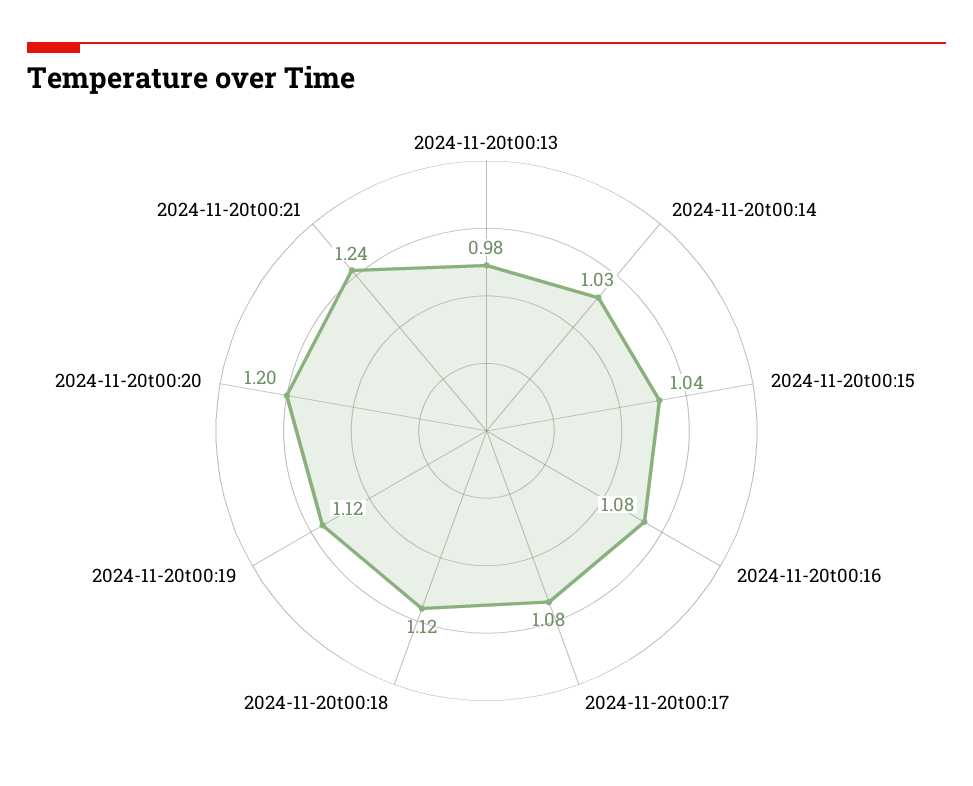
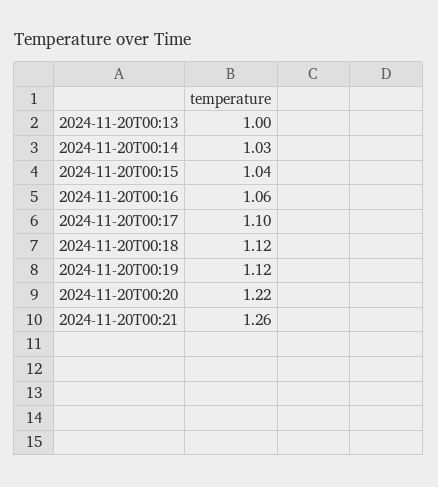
2024-11-20t00:13: 0.98 -> 1
2024-11-20t00:16: 1.08 -> 1.06
2024-11-20t00:17: 1.08 -> 1.1
2024-11-20t00:20: 1.2 -> 1.22
2024-11-20t00:21: 1.24 -> 1.26

